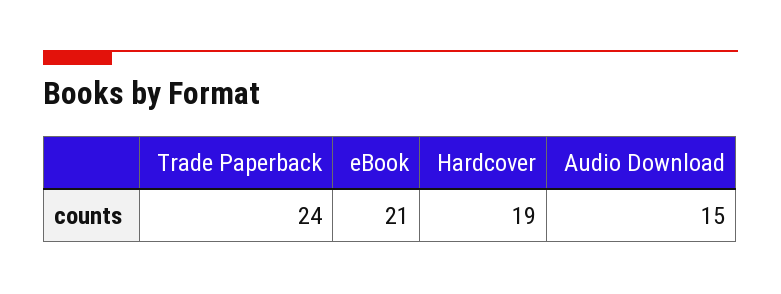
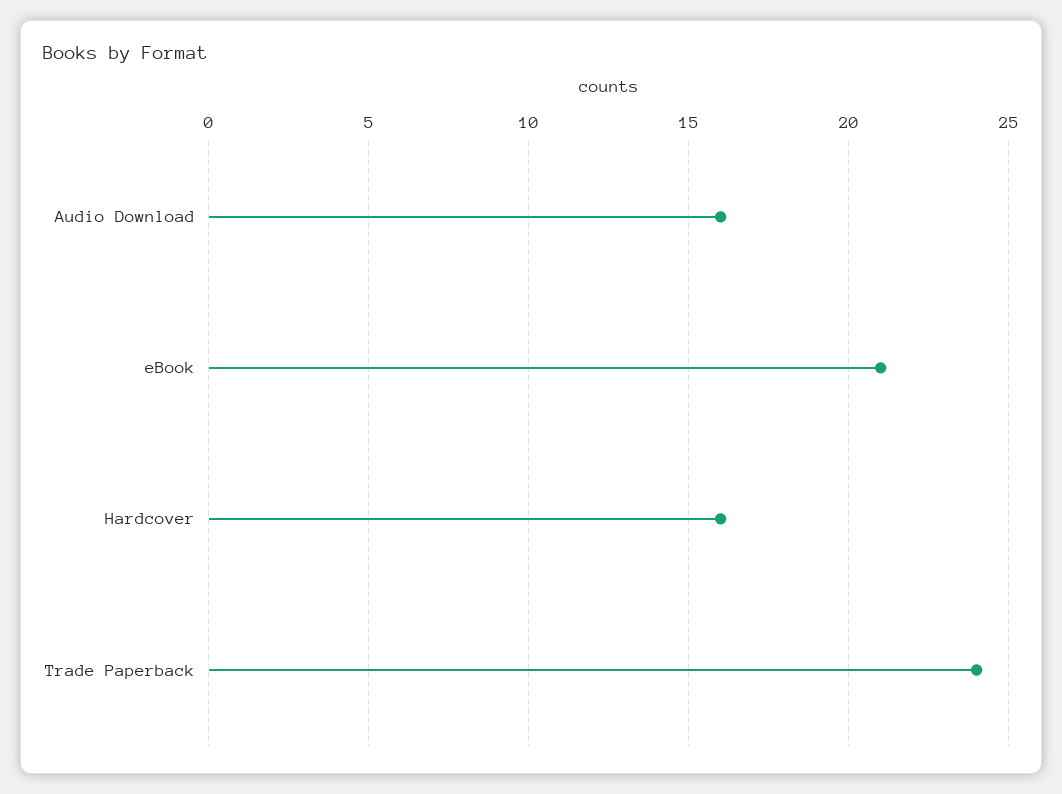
Hardcover: 19 -> 16
Audio Download: 15 -> 16

